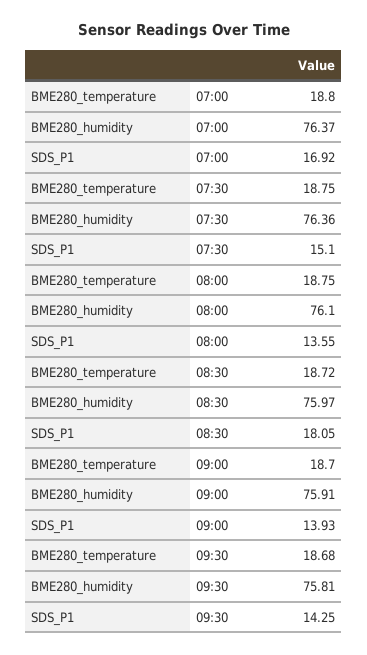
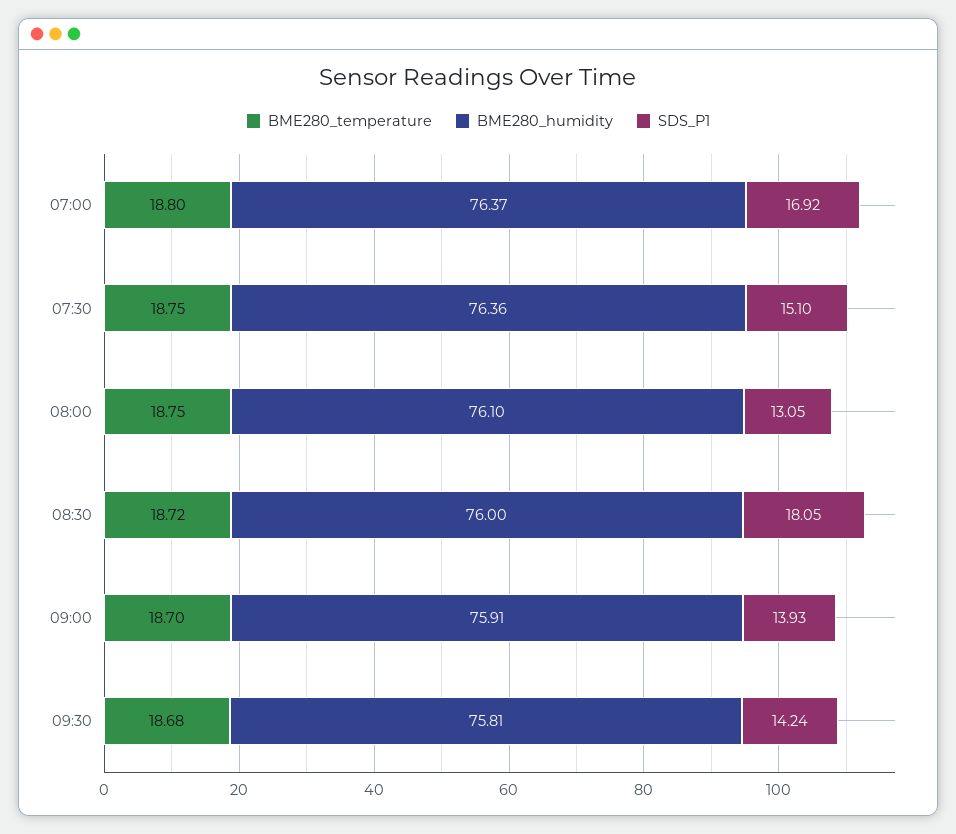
SDS_P1, 08:00: 13.55 -> 13.05
BME280_humidity, 08:30: 75.97 -> 76
SDS_P1, 09:30: 14.25 -> 14.24

